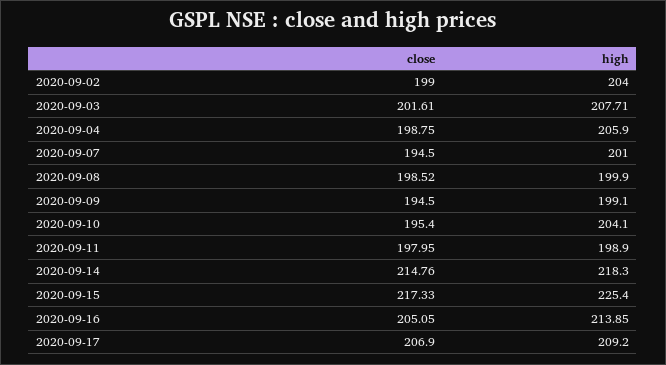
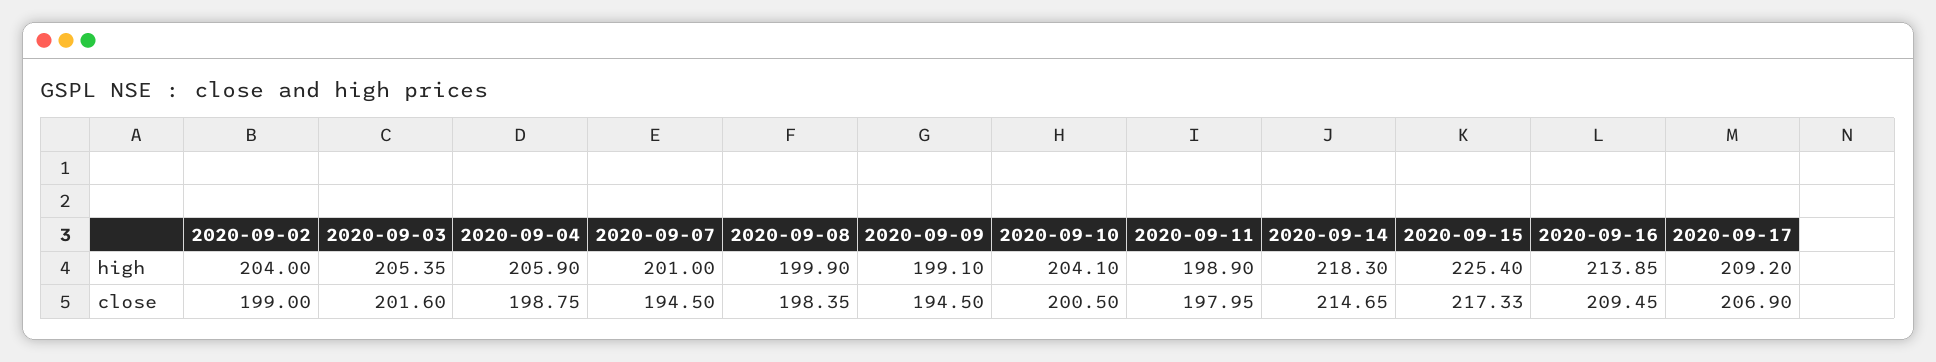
close, 2020-09-03: 201.61 -> 201.6
high, 2020-09-03: 207.71 -> 205.35
close, 2020-09-08: 198.52 -> 198.35
close, 2020-09-10: 195.4 -> 200.5
close, 2020-09-14: 214.76 -> 214.65
close, 2020-09-16: 205.05 -> 209.45

